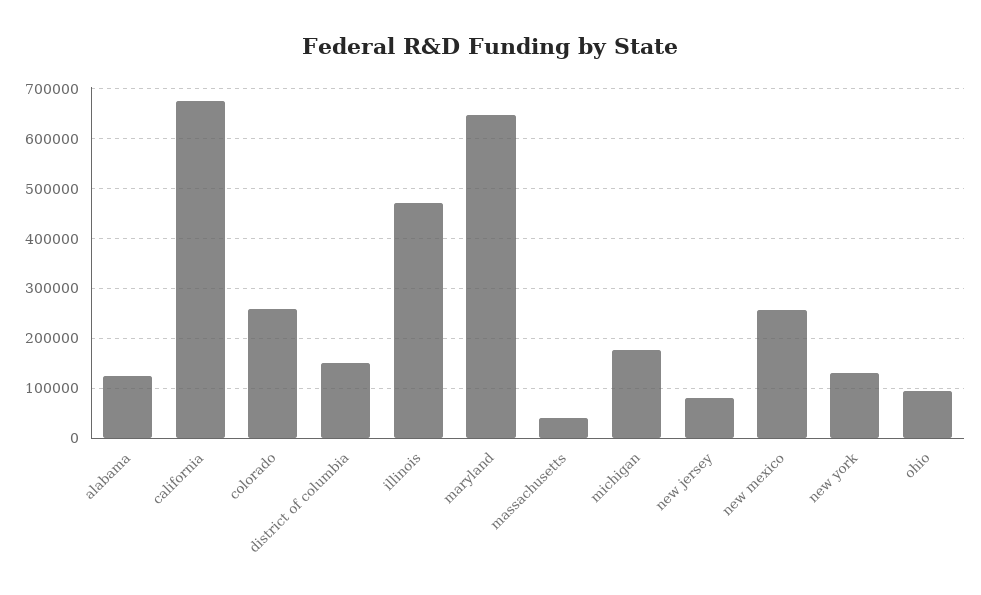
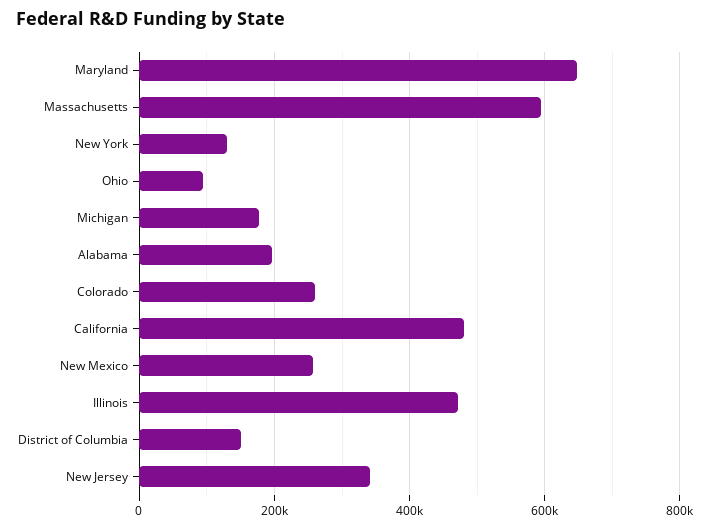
alabama: 120000 -> 200000
california: 680000 -> 480000
massachusetts: 40000 -> 600000
new jersey: 80000 -> 340000

